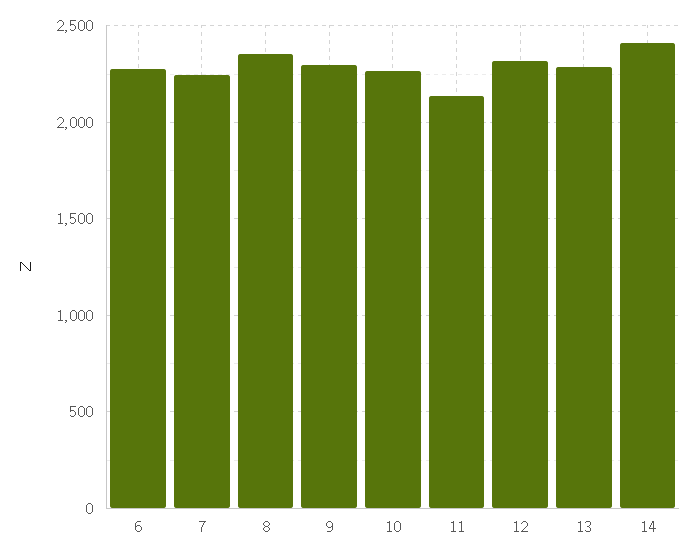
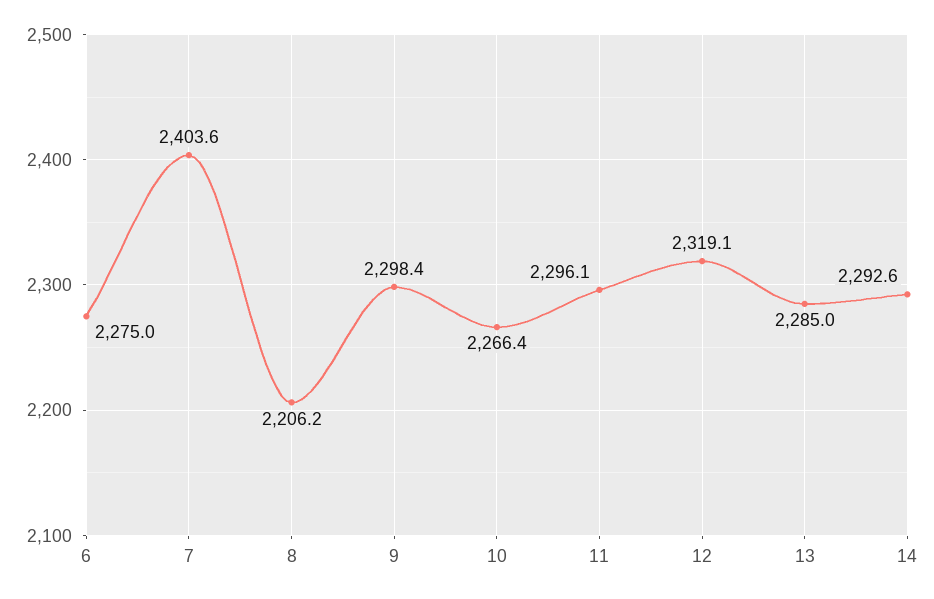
7: 2250 -> 2403.6
8: 2350 -> 2206.2
11: 2150 -> 2296.1
14: 2400 -> 2292.6

